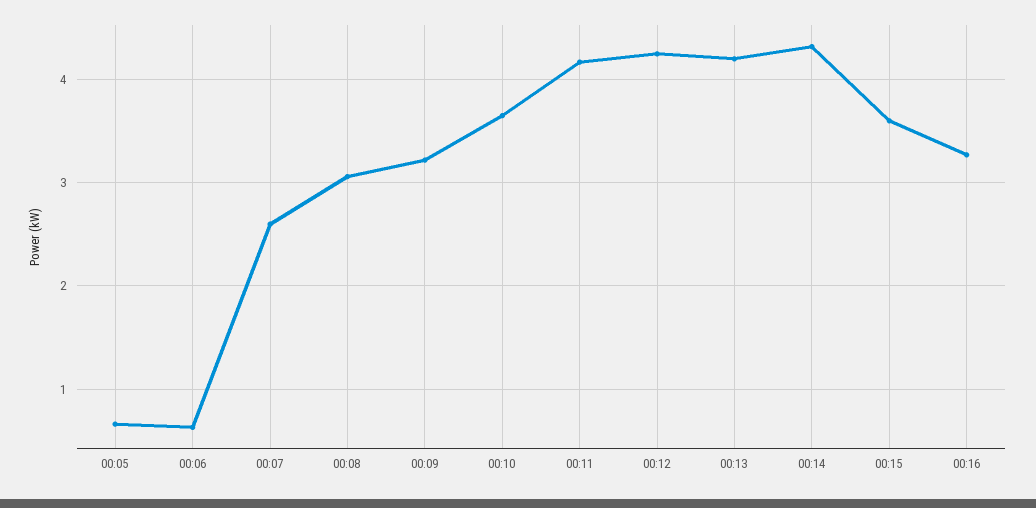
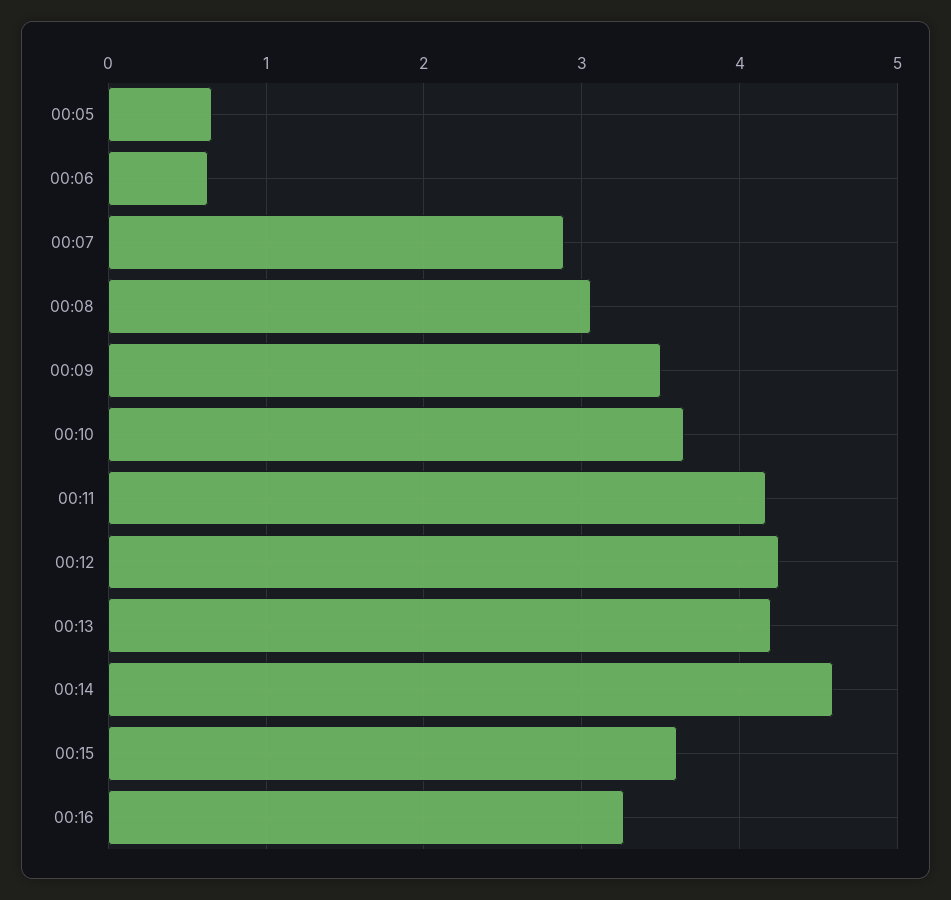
00:07: 2.6 -> 2.9
00:09: 3.2 -> 3.5
00:14: 4.3 -> 4.6

